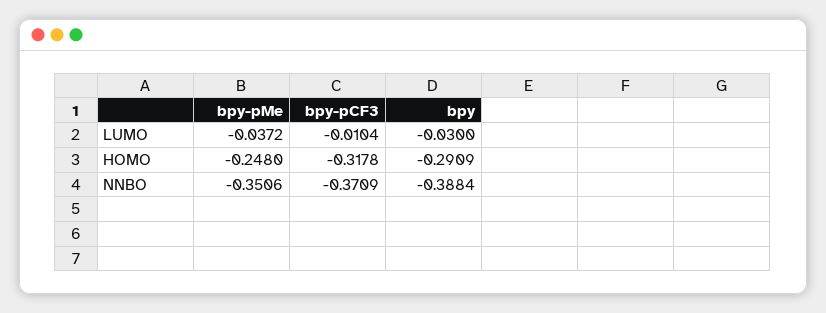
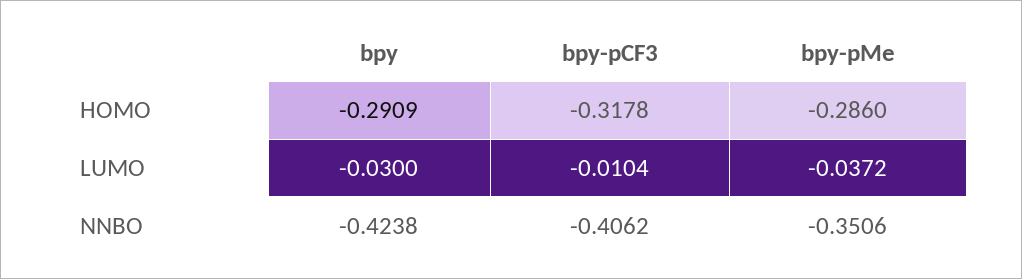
bpy-pMe, HOMO: -0.248 -> -0.286
bpy-pCF3, NNBO: -0.3709 -> -0.4062
bpy, NNBO: -0.3884 -> -0.4238

